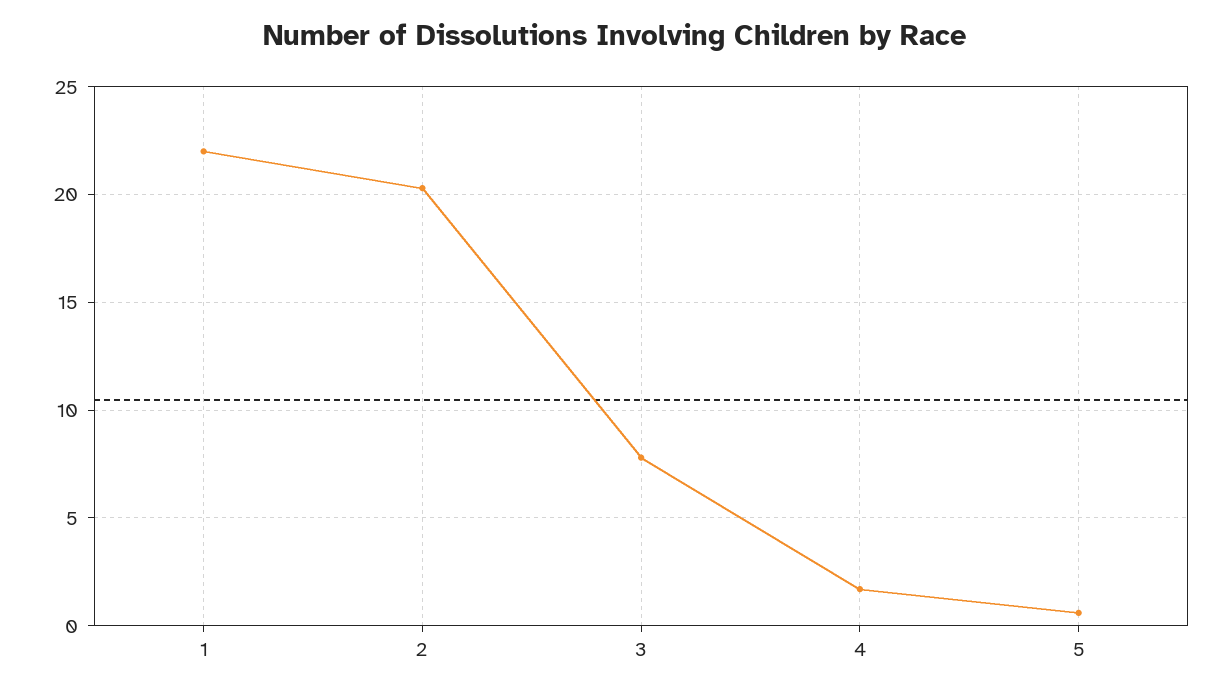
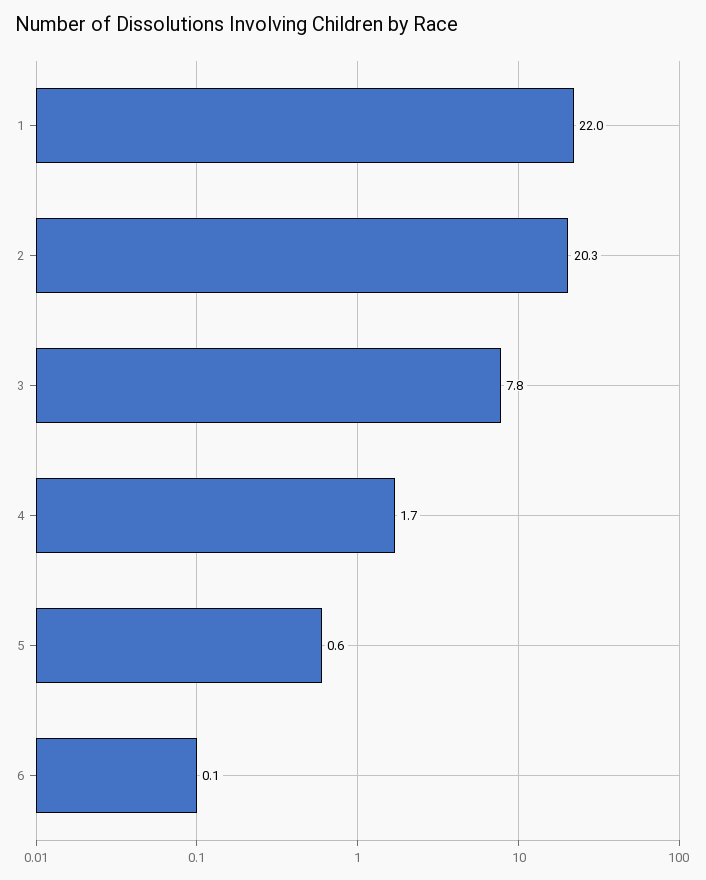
6: none -> 0.1

